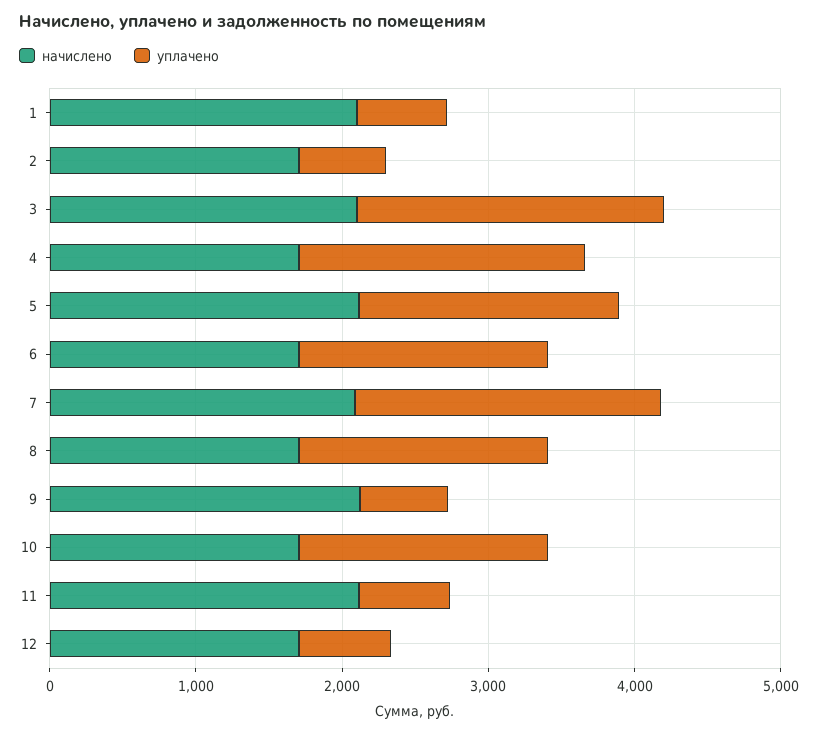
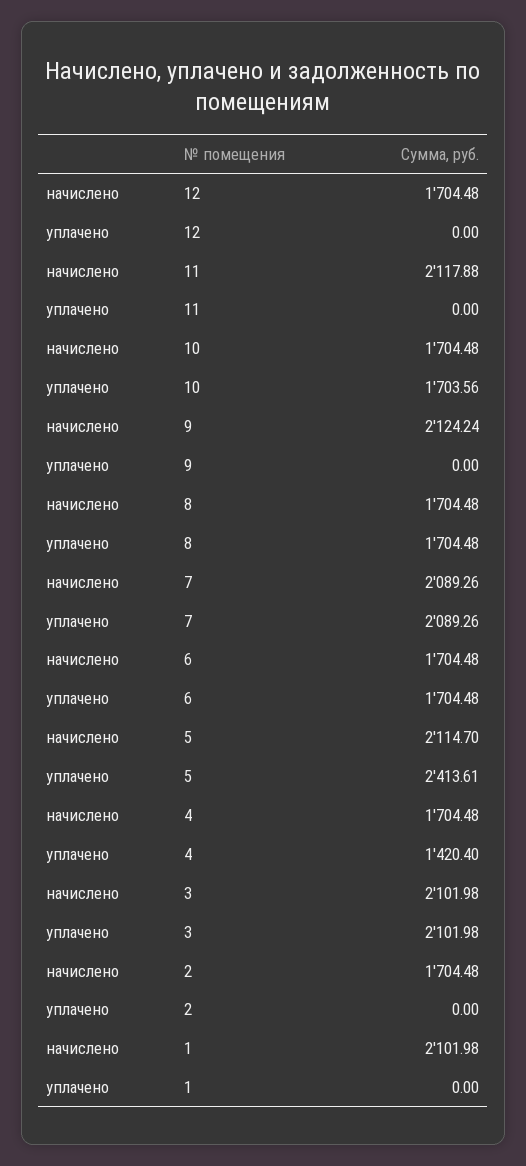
уплачено, 1: 600 -> 0
уплачено, 2: 600 -> 0
уплачено, 4: 2000 -> 1420.4
уплачено, 5: 1800 -> 2413.61
уплачено, 9: 600 -> 0
уплачено, 11: 600 -> 0
уплачено, 12: 600 -> 0

